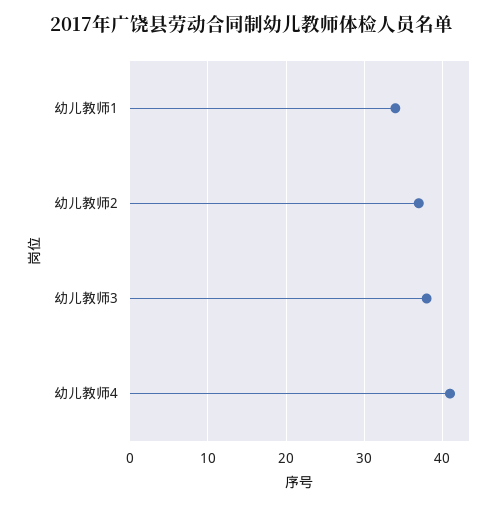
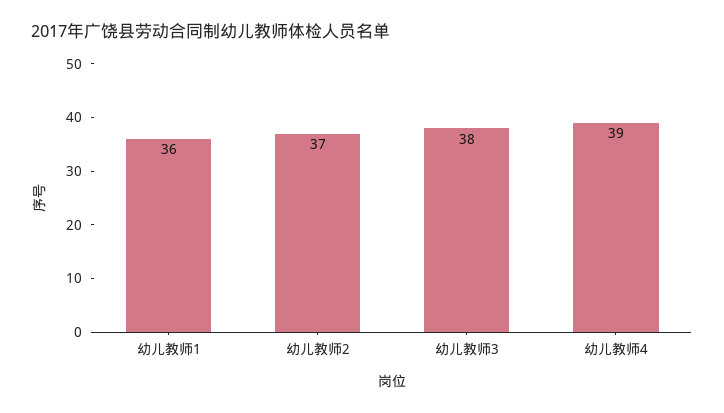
幼儿教师1: 34 -> 36
幼儿教师4: 41 -> 39

